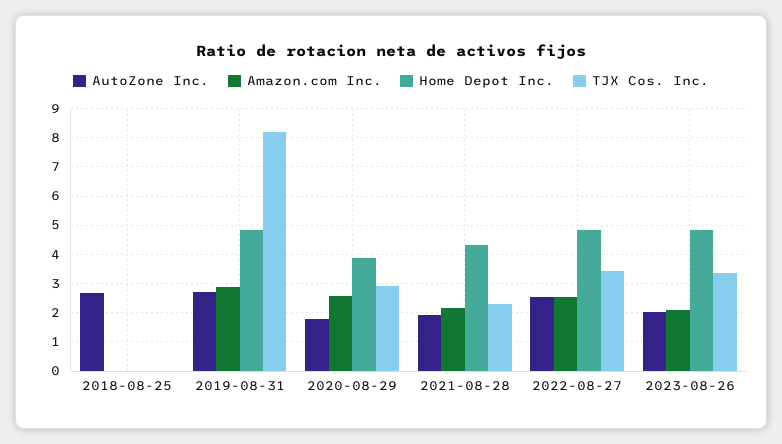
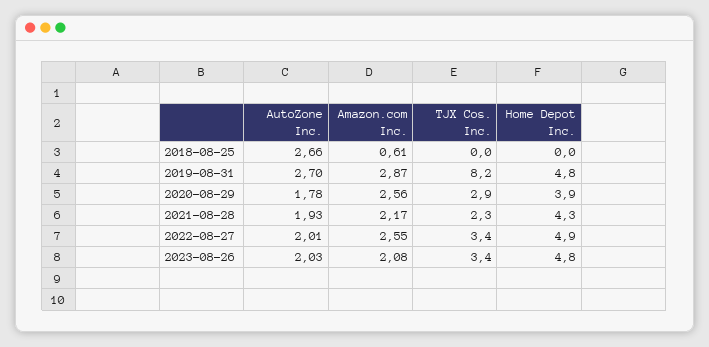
Amazon.com Inc., 2018-08-25: 0 -> 0.61
AutoZone Inc., 2022-08-27: 2.5 -> 2.01

